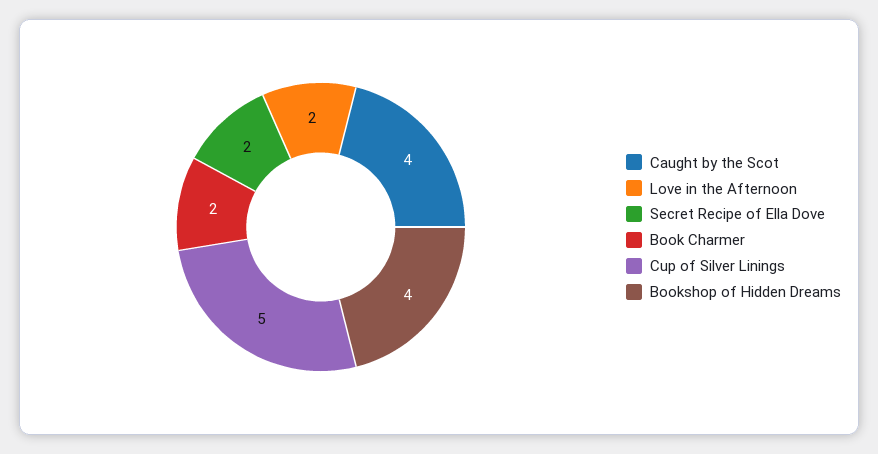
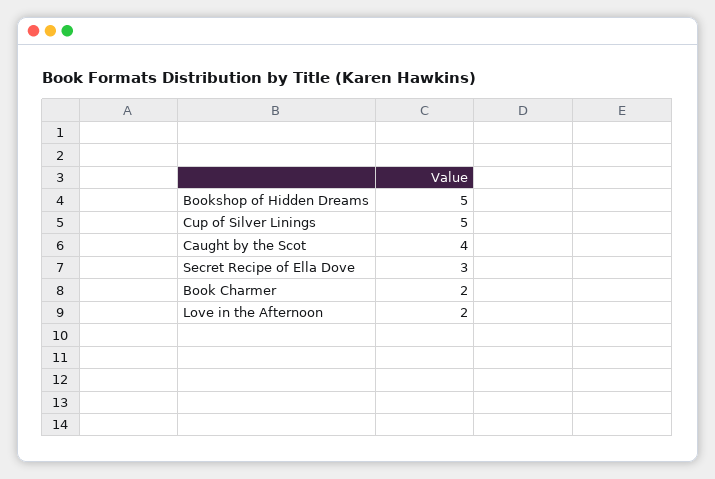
Secret Recipe of Ella Dove: 2 -> 3
Bookshop of Hidden Dreams: 4 -> 5

